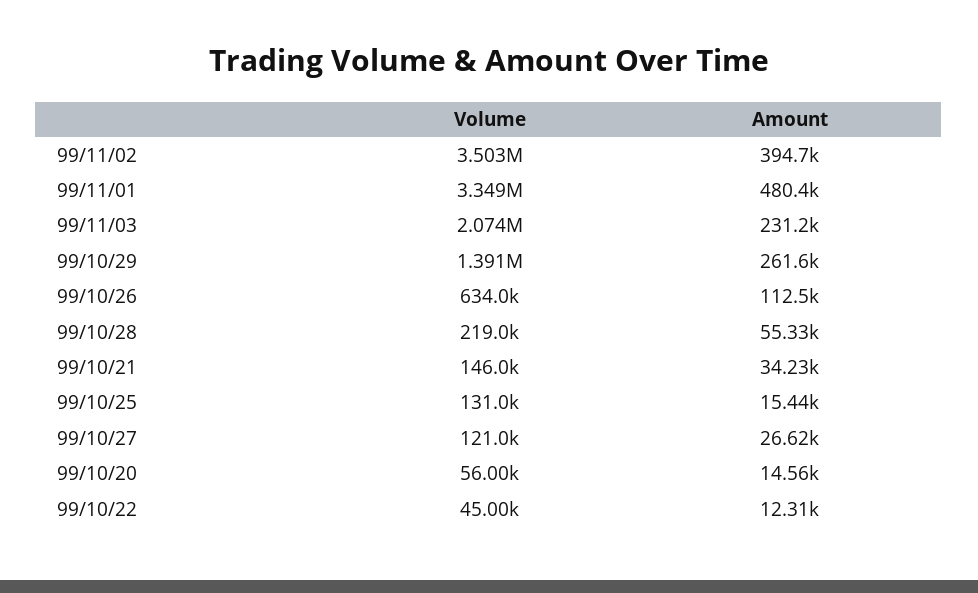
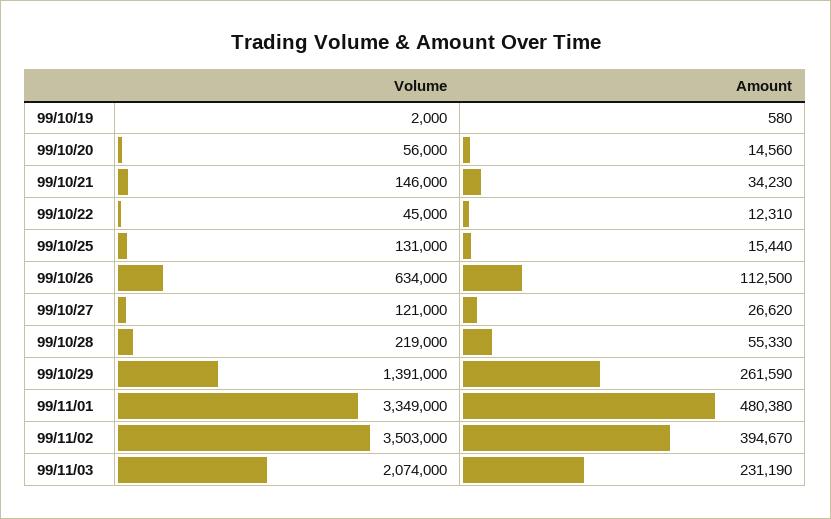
Volume, 99/10/19: none -> 2000
Amount, 99/10/19: none -> 580

